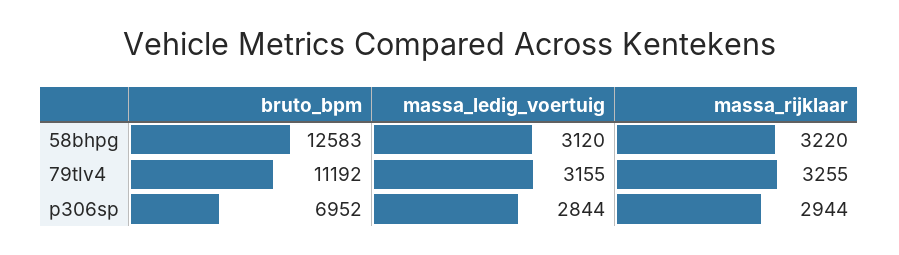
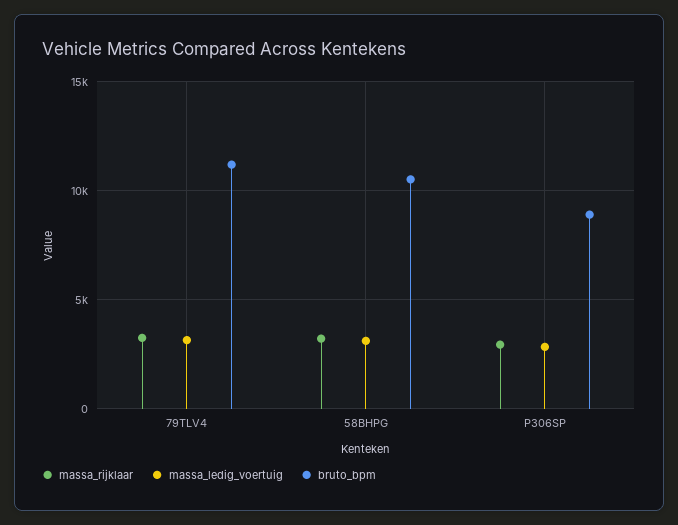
bruto_bpm, 58bhpg: 12583 -> 10500
bruto_bpm, p306sp: 6952 -> 9000

